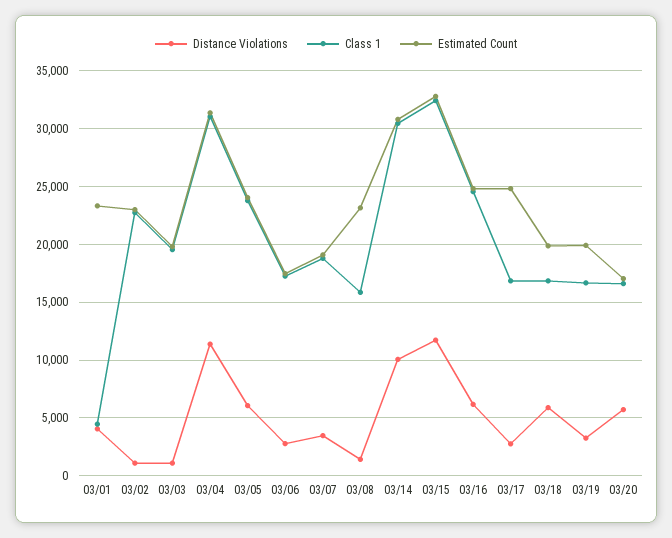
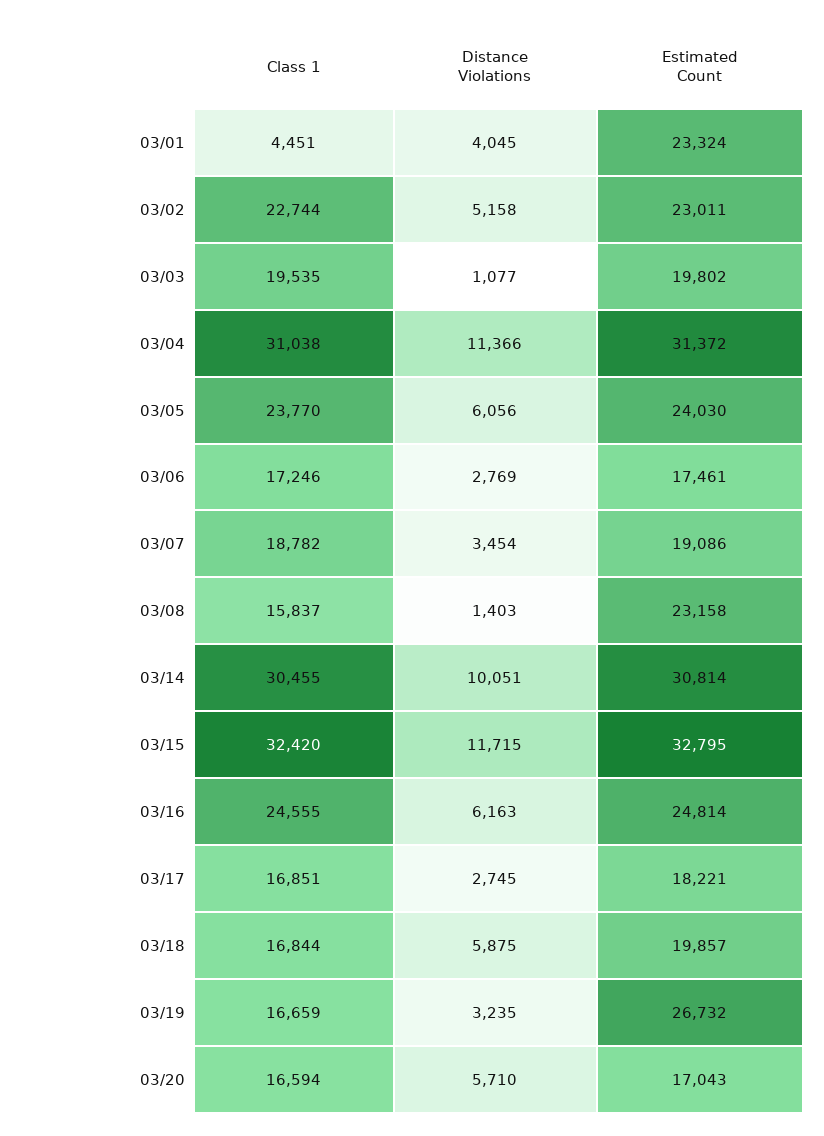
Distance Violations, 03/02: 1000 -> 5158
Estimated Count, 03/17: 25000 -> 18221
Estimated Count, 03/19: 20000 -> 26732

